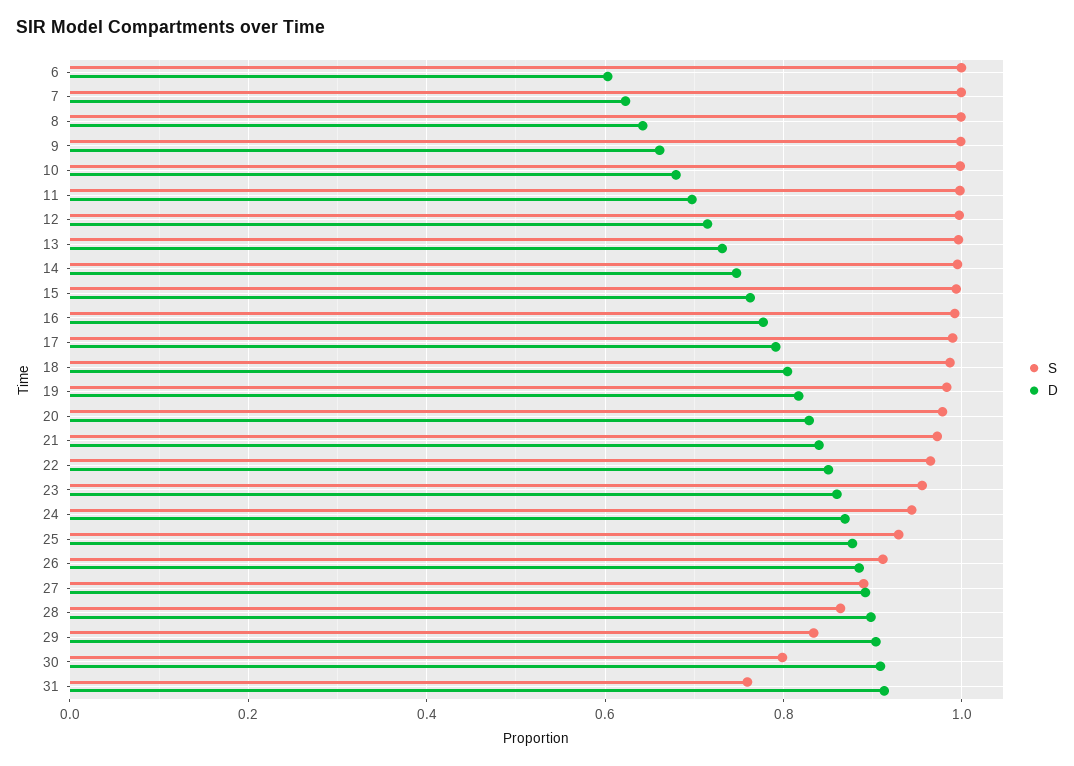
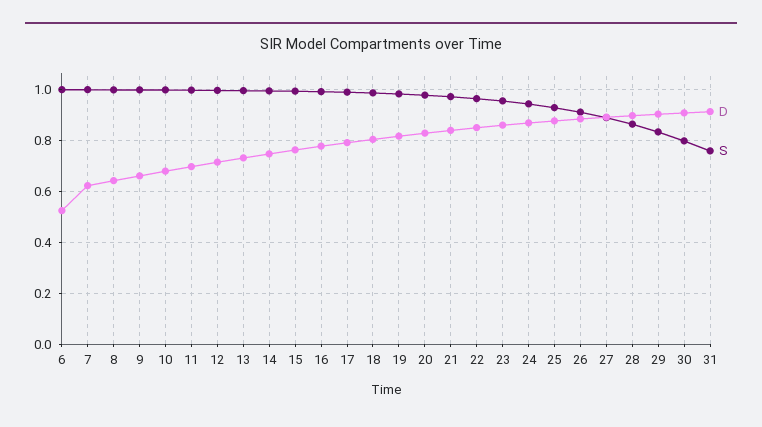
D, 6: 0.6 -> 0.525

